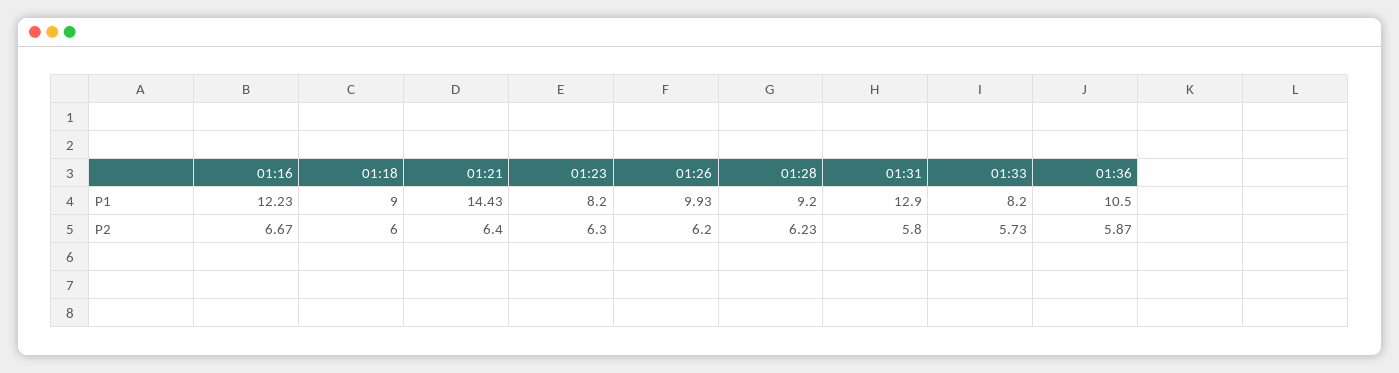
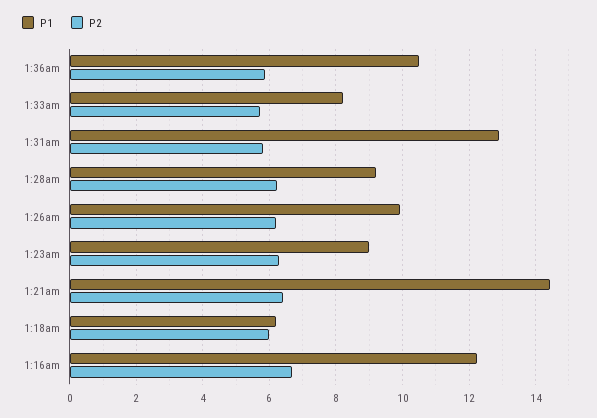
P1, 01:18: 9 -> 6.2
P1, 01:23: 8.2 -> 9

